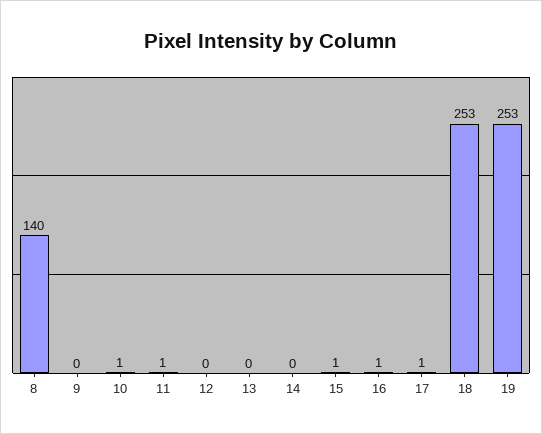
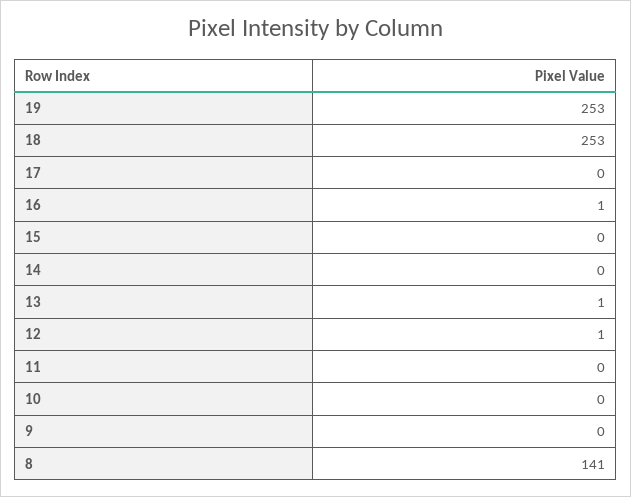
8: 140 -> 141
10: 1 -> 0
11: 1 -> 0
12: 0 -> 1
13: 0 -> 1
15: 1 -> 0
17: 1 -> 0

